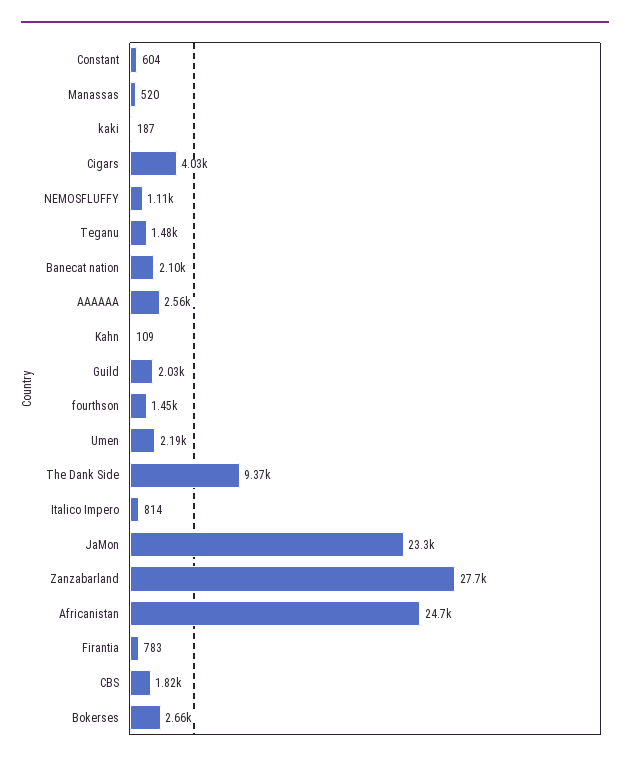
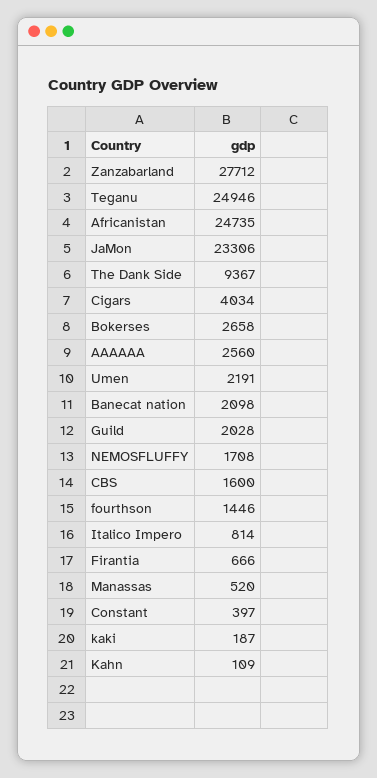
Constant: 604 -> 397
NEMOSFLUFFY: 1110 -> 1708
Teganu: 1480 -> 24946
Firantia: 783 -> 666
CBS: 1820 -> 1600

